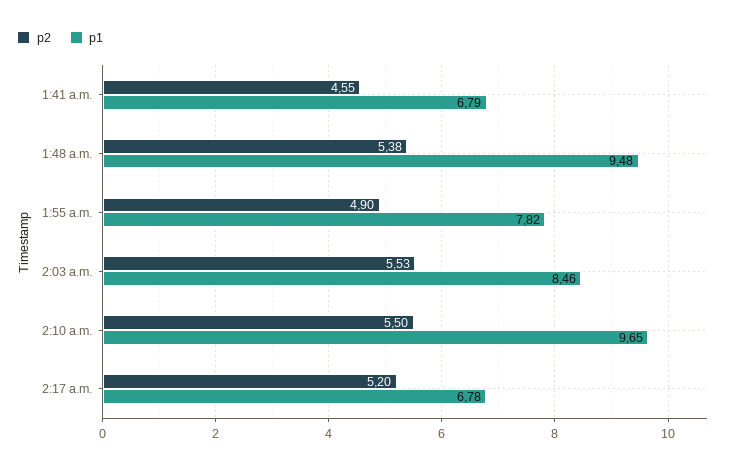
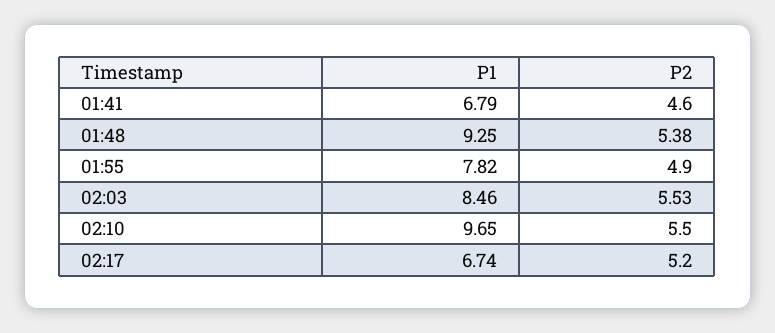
p2, 1:41 a.m.: 4.55 -> 4.6
p1, 1:48 a.m.: 9.48 -> 9.25
p1, 2:17 a.m.: 6.78 -> 6.74

